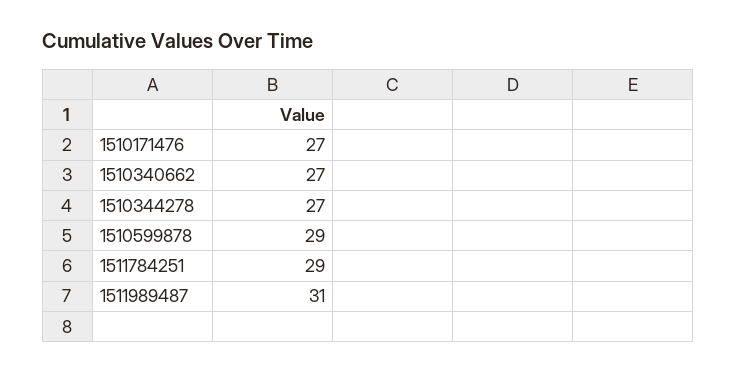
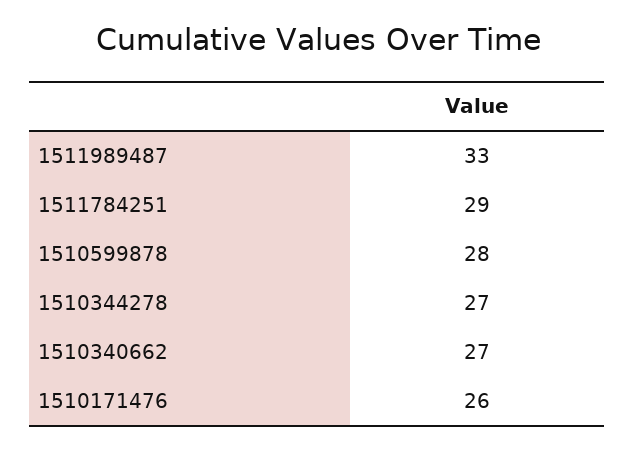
1510171476: 27 -> 26
1510599878: 29 -> 28
1511989487: 31 -> 33

